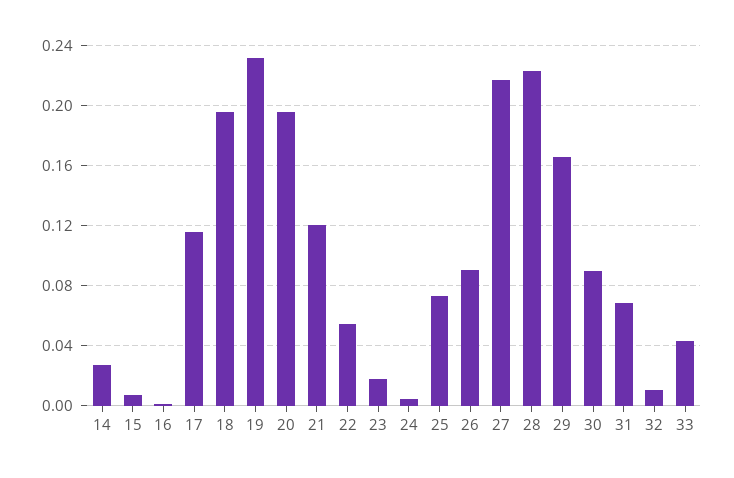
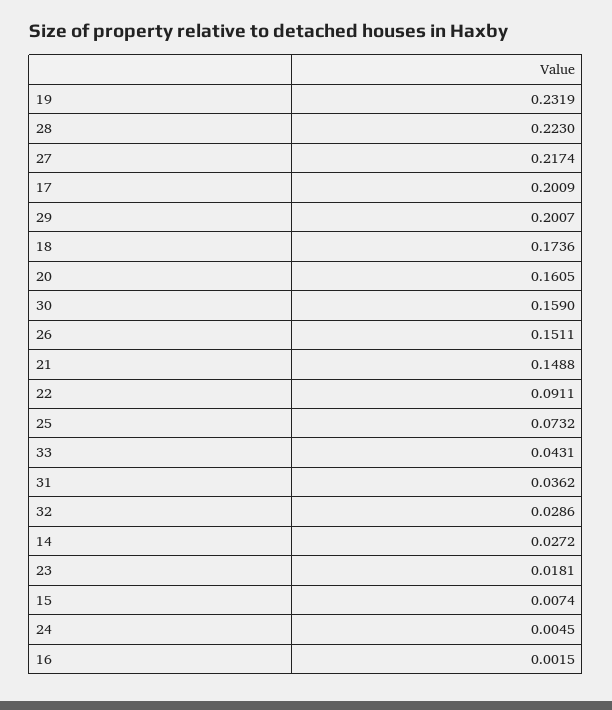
17: 0.115 -> 0.2009
18: 0.195 -> 0.1736
20: 0.195 -> 0.1605
21: 0.12 -> 0.1488
22: 0.055 -> 0.0911
26: 0.09 -> 0.1511
29: 0.165 -> 0.2007
30: 0.09 -> 0.159
31: 0.07 -> 0.0362
32: 0.01 -> 0.0286

